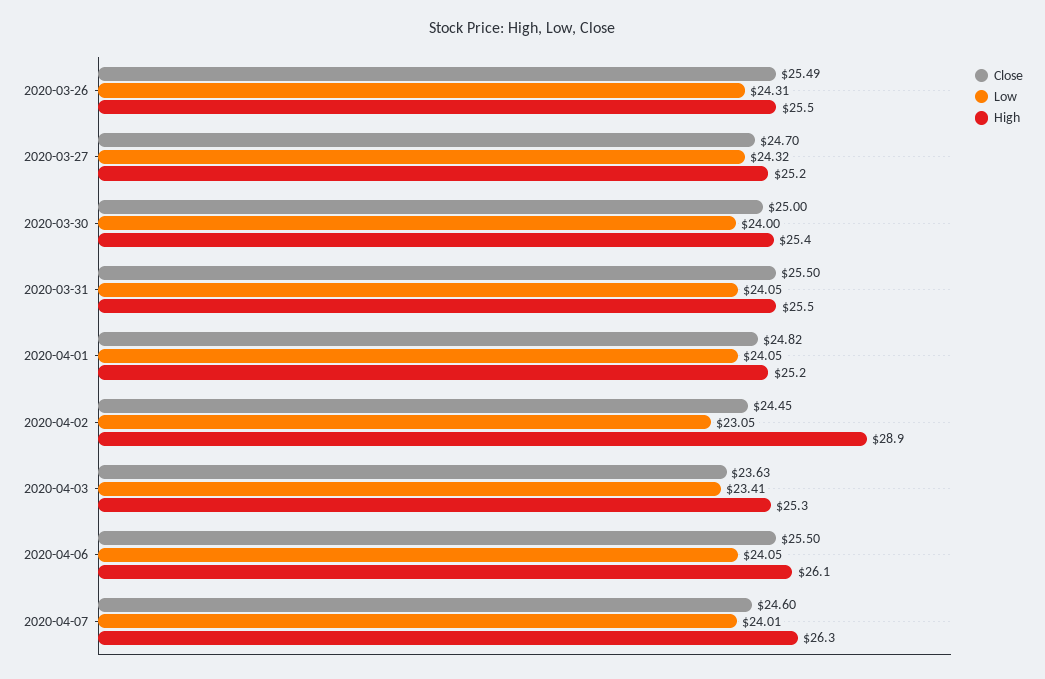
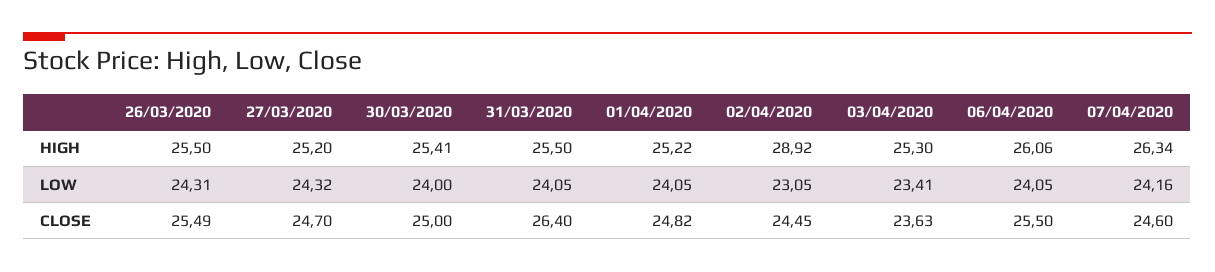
Close, 2020-03-31: 25.5 -> 26.4
Low, 2020-04-07: 24.01 -> 24.16

